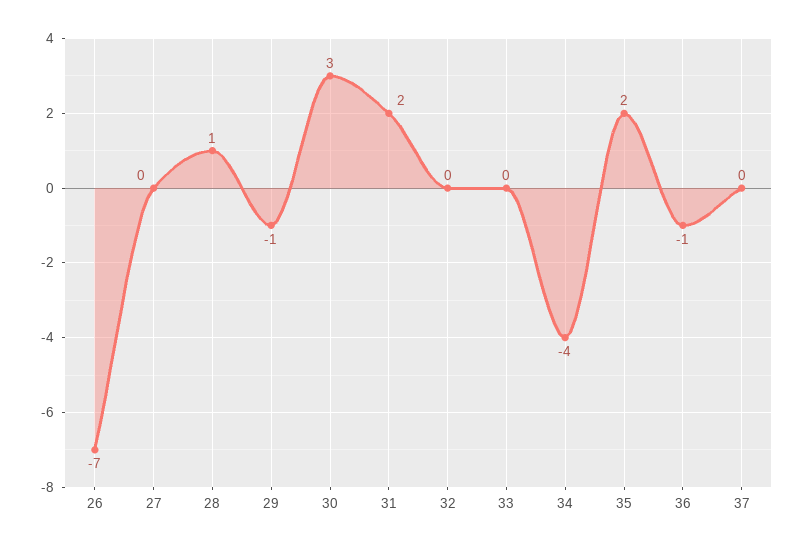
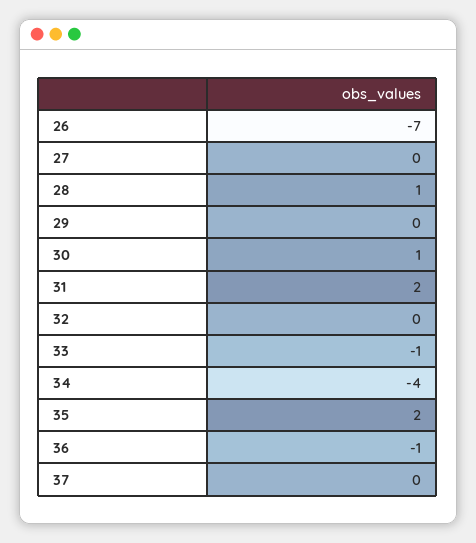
29: -1 -> 0
30: 3 -> 1
33: 0 -> -1

